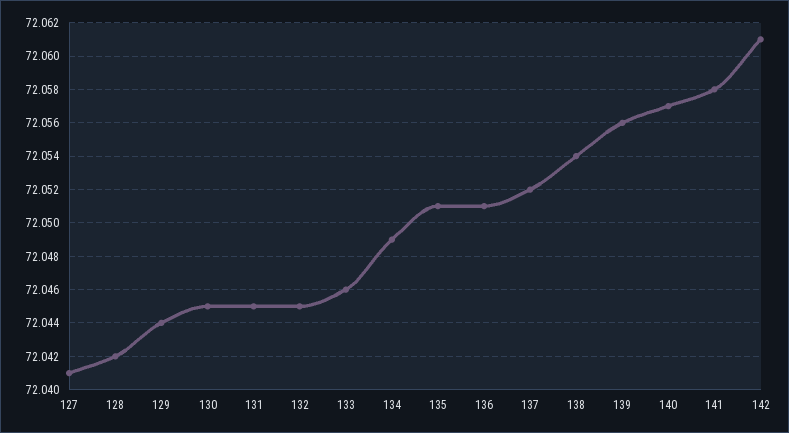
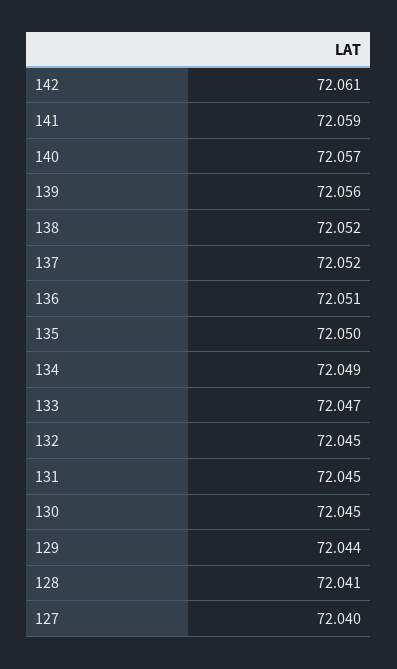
127: 72.041 -> 72.04
128: 72.042 -> 72.041
133: 72.046 -> 72.047
135: 72.051 -> 72.05
138: 72.054 -> 72.052
141: 72.058 -> 72.059

